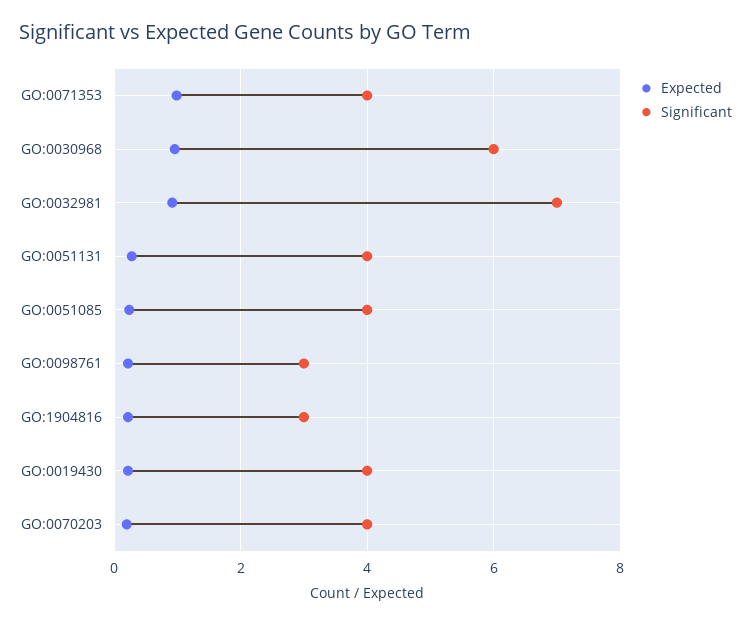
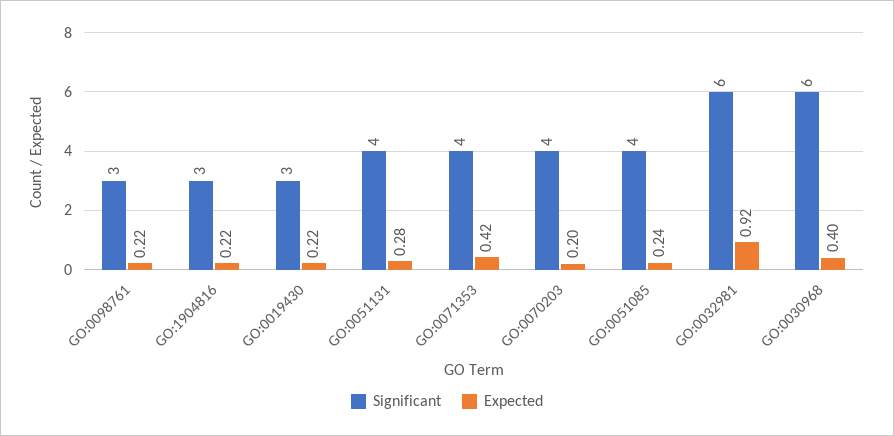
Expected, GO:0071353: 1 -> 0.42
Expected, GO:0030968: 1 -> 0.4
Significant, GO:0032981: 7 -> 6
Significant, GO:0019430: 4 -> 3

